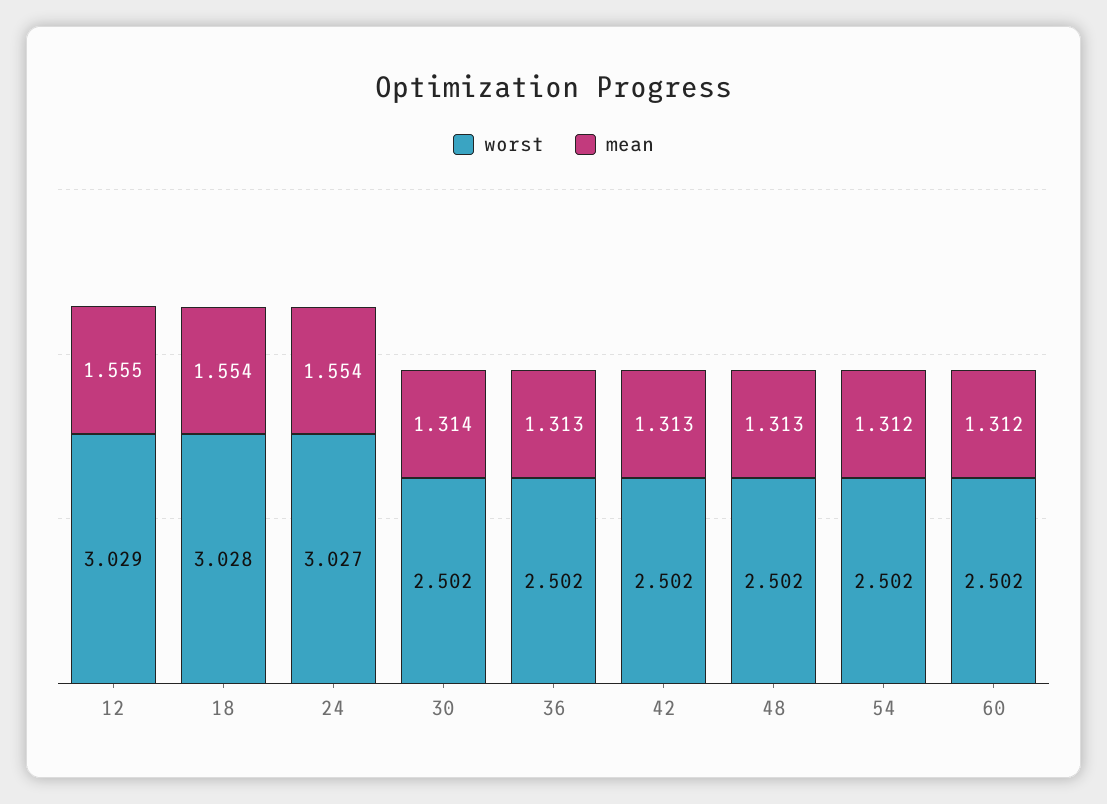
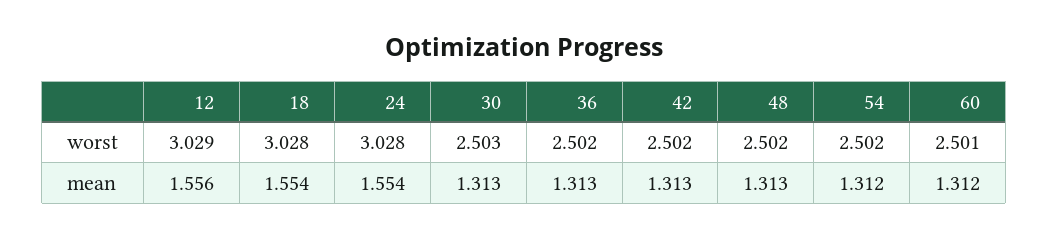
mean, 12: 1.555 -> 1.556
worst, 24: 3.027 -> 3.028
worst, 30: 2.502 -> 2.503
mean, 30: 1.314 -> 1.313
worst, 60: 2.502 -> 2.501

